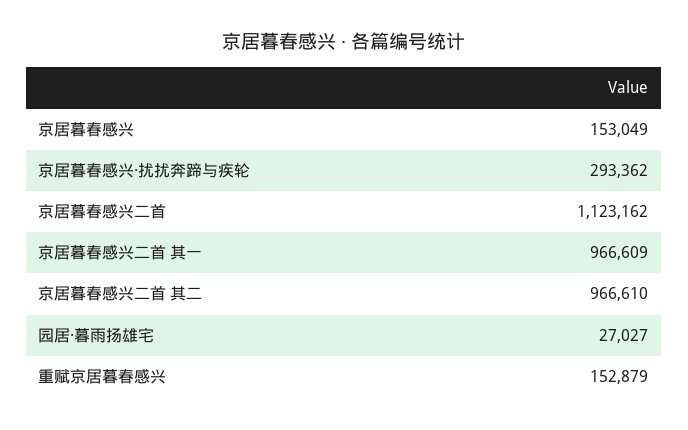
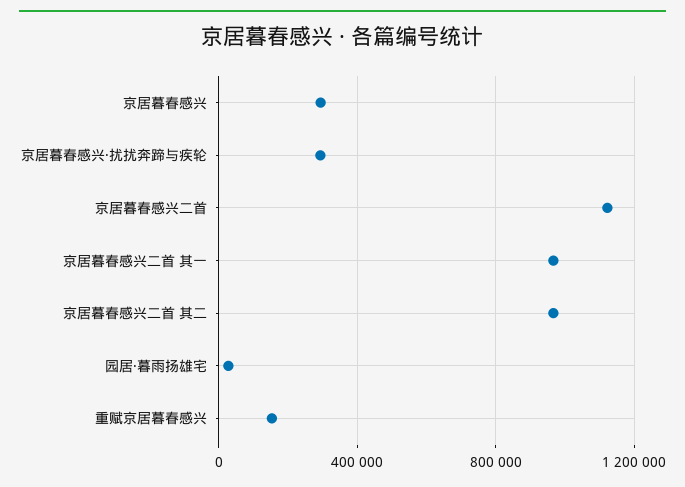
京居暮春感兴: 153049 -> 300000

